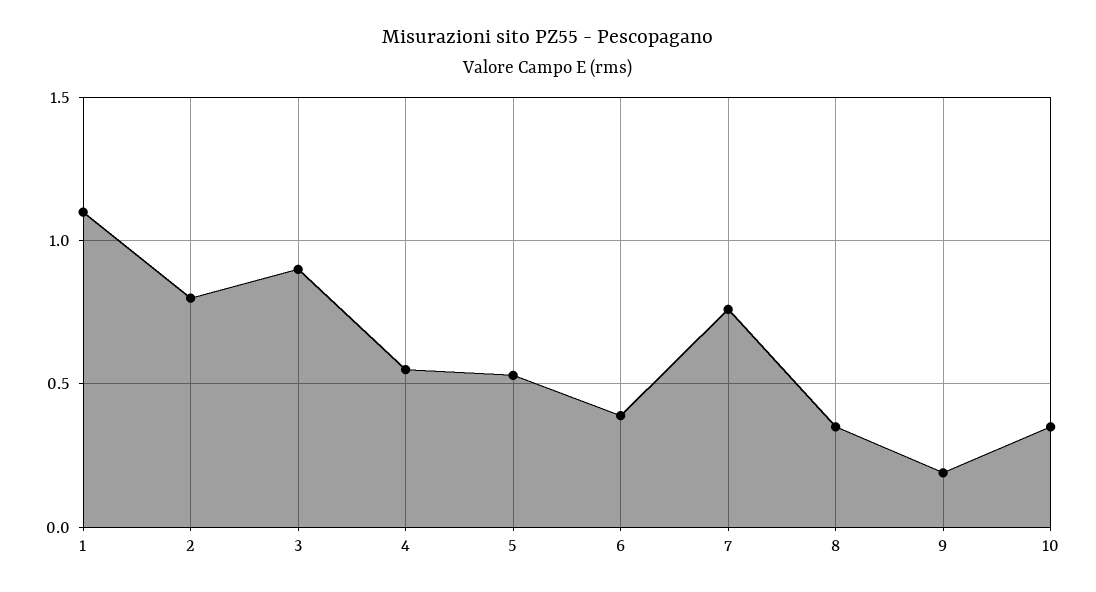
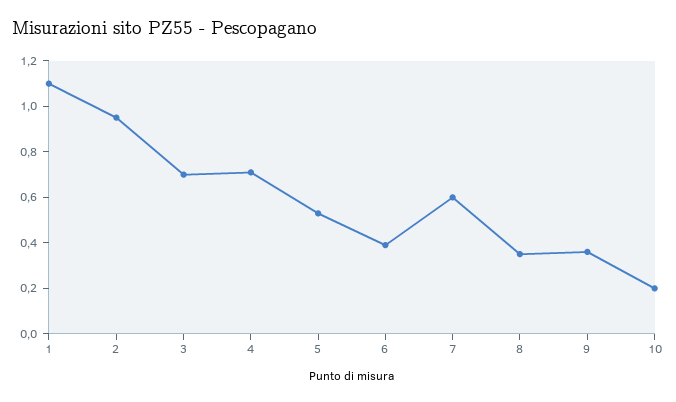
2: 0.8 -> 0.95
3: 0.9 -> 0.7
4: 0.55 -> 0.7
7: 0.75 -> 0.6
9: 0.2 -> 0.35
10: 0.35 -> 0.2

